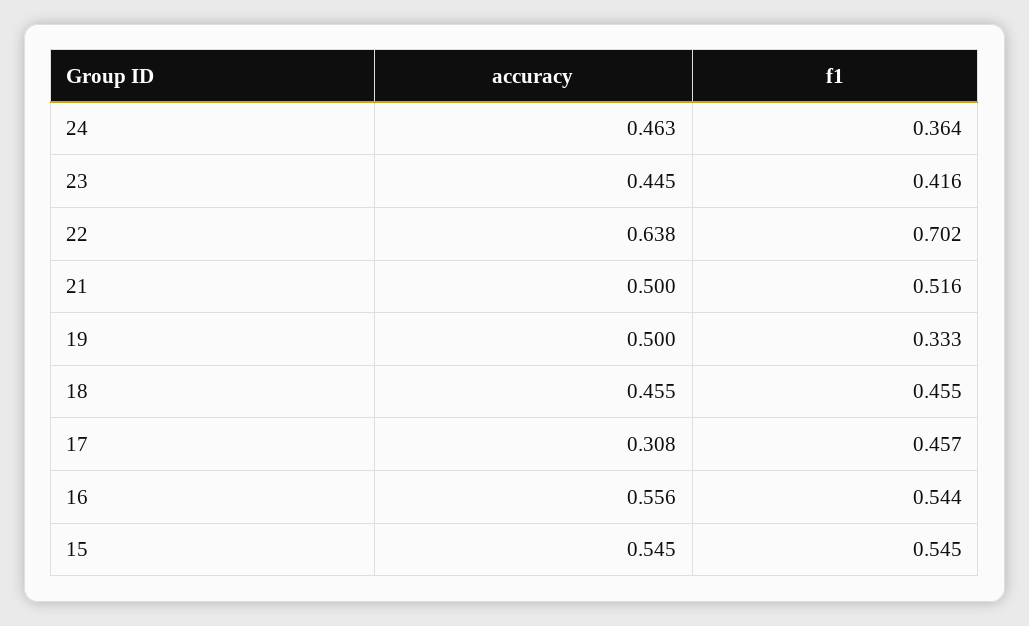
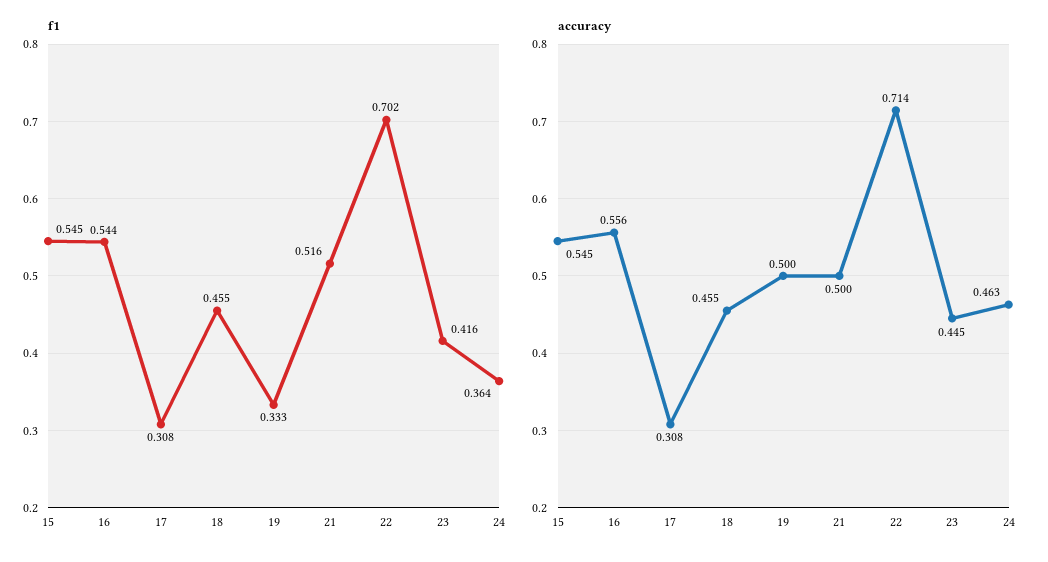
accuracy, 22: 0.638 -> 0.714
f1, 17: 0.457 -> 0.308

